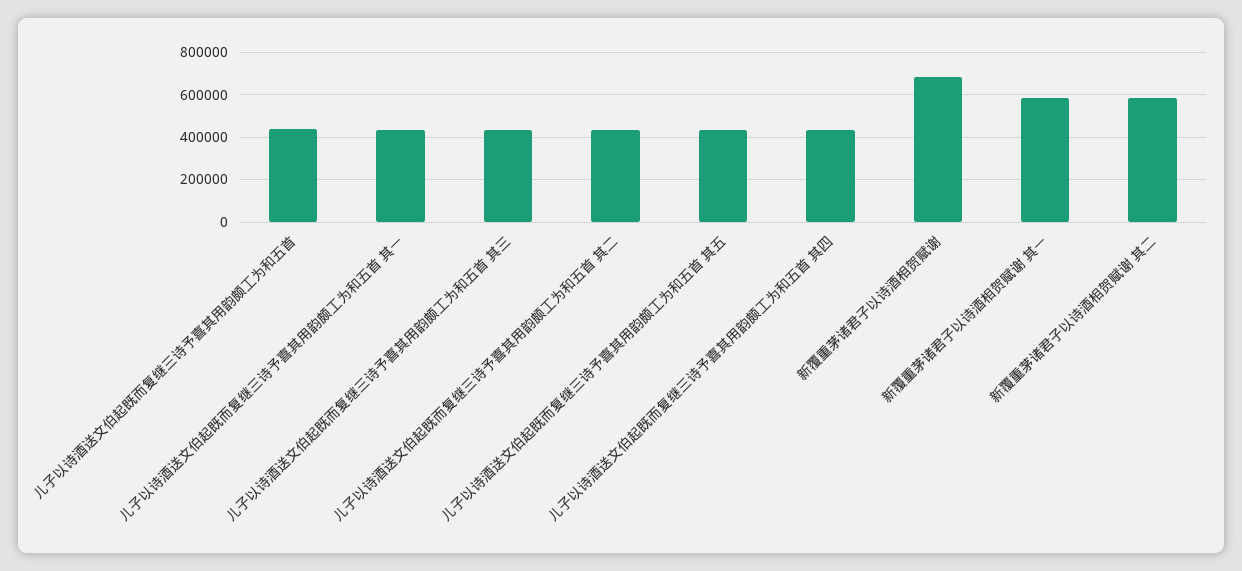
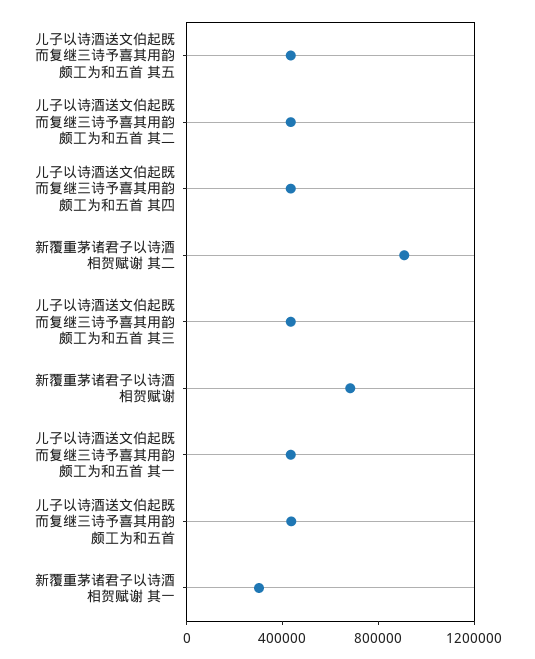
新覆重茅诸君子以诗酒相贺赋谢 其一: 600000 -> 300000
新覆重茅诸君子以诗酒相贺赋谢 其二: 600000 -> 900000

